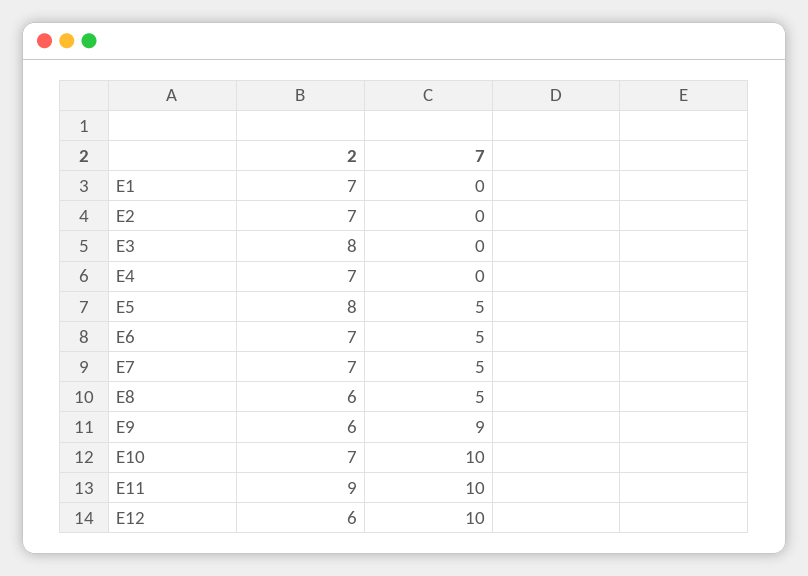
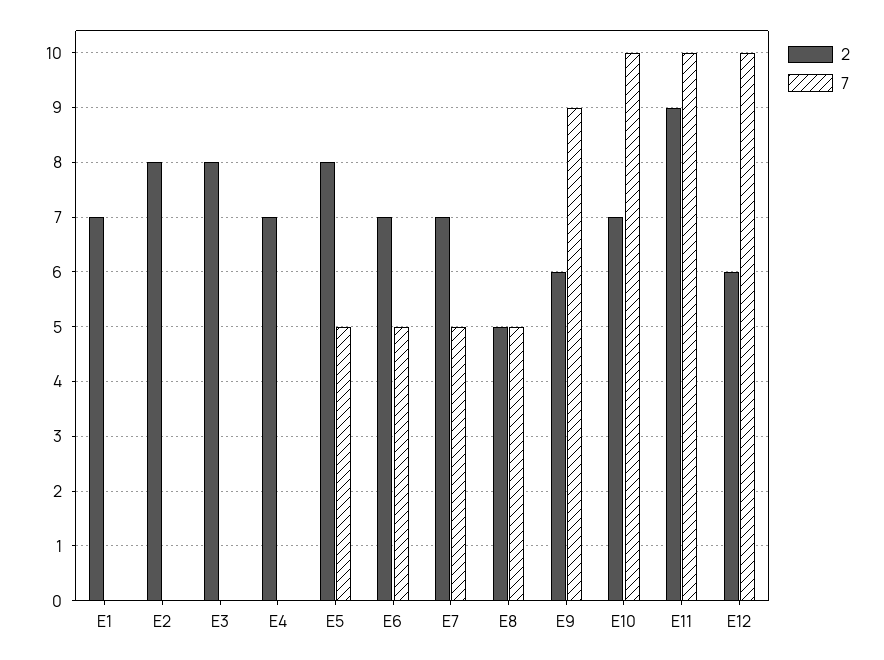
2, E2: 7 -> 8
2, E8: 6 -> 5

